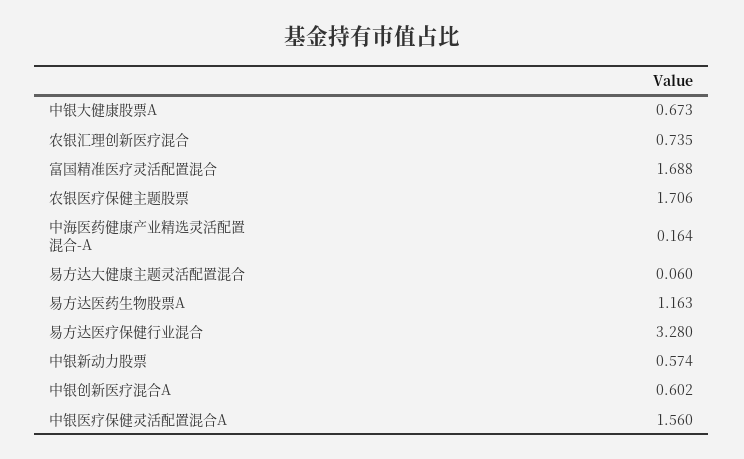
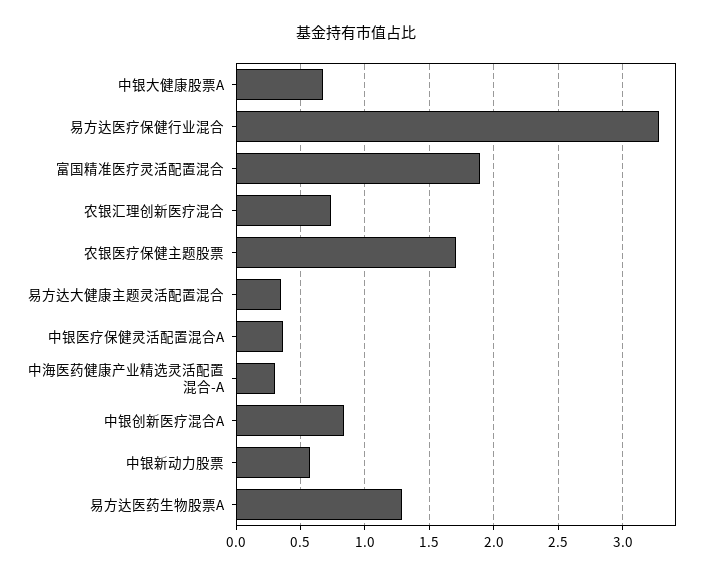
富国精准医疗灵活配置混合: 1.688 -> 1.9
中海医药健康产业精选灵活配置混合-A: 0.164 -> 0.3
易方达大健康主题灵活配置混合: 0.06 -> 0.35
易方达医药生物股票A: 1.163 -> 1.3
中银创新医疗混合A: 0.602 -> 0.85
中银医疗保健灵活配置混合A: 1.56 -> 0.35

